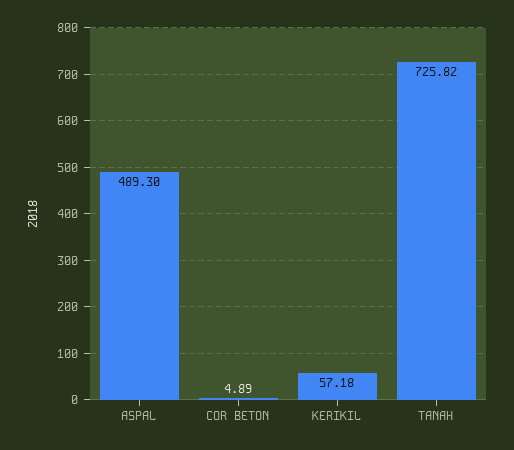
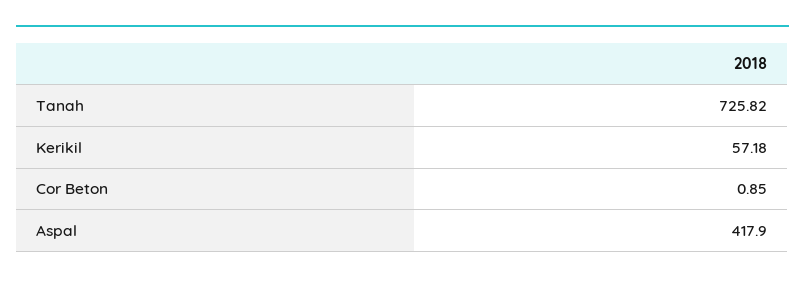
ASPAL: 489.3 -> 417.9
COR BETON: 4.89 -> 0.85

